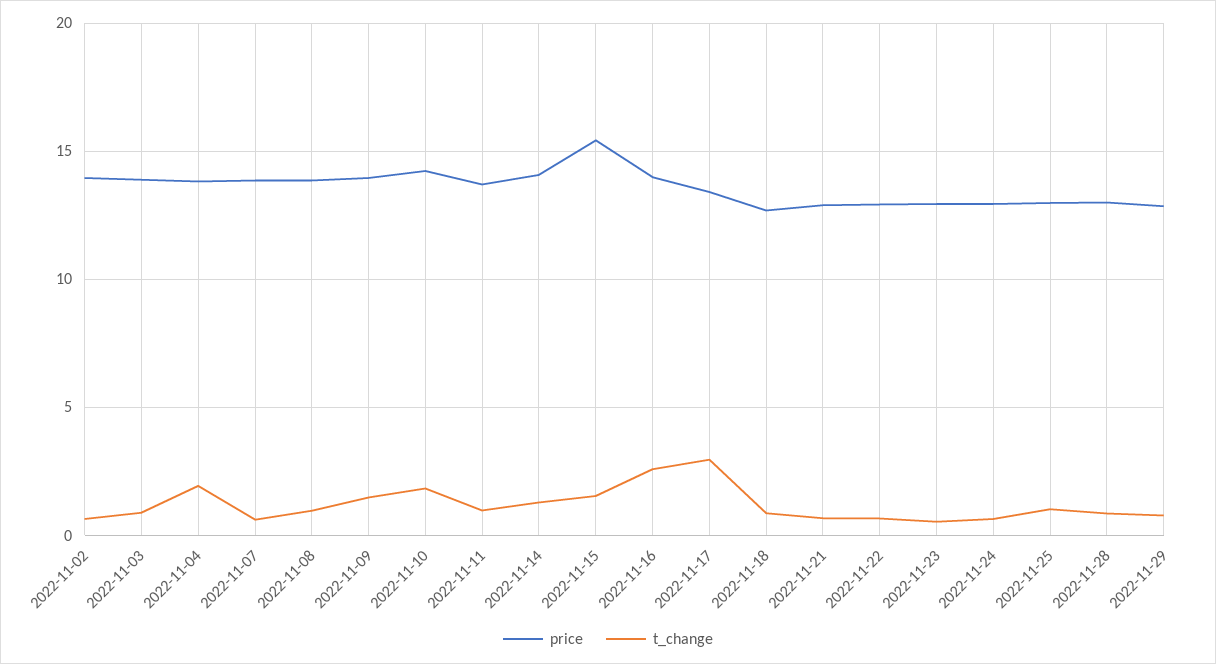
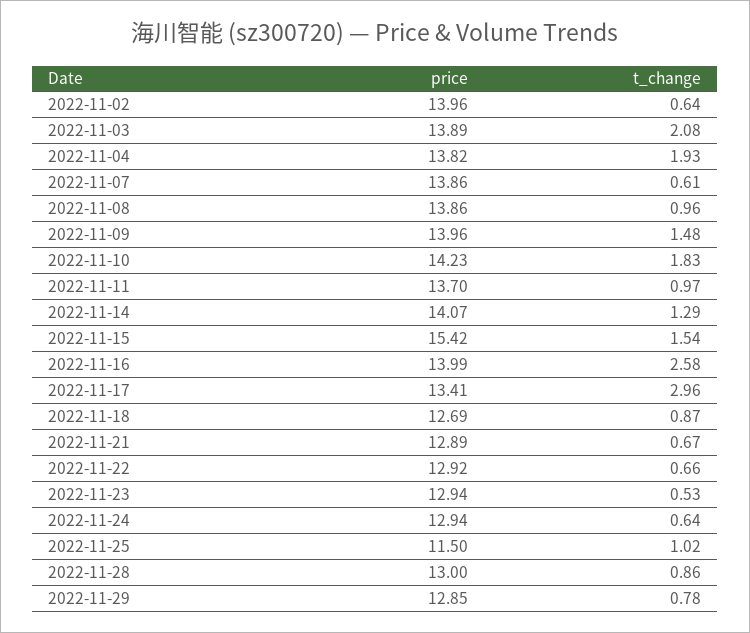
t_change, 2022-11-03: 1 -> 2.08
price, 2022-11-25: 13 -> 11.5

